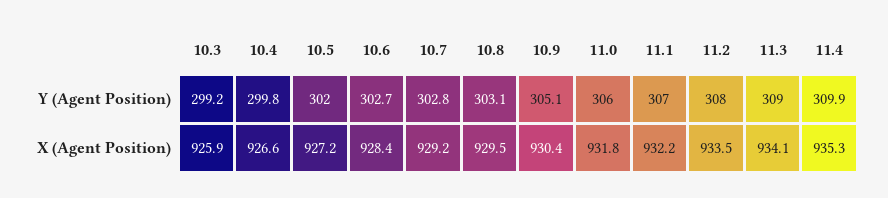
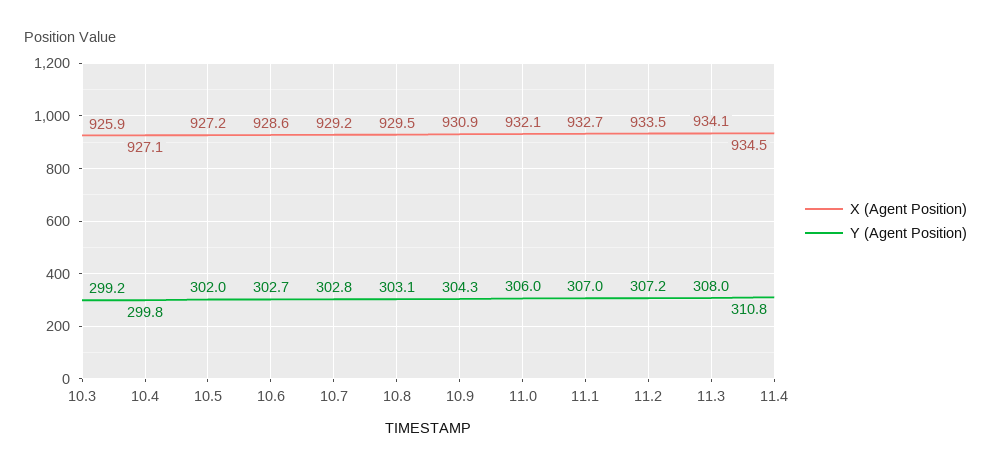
Y (Agent Position), 10.9: 305.1 -> 304.3
Y (Agent Position), 11.2: 308 -> 307.2
Y (Agent Position), 11.3: 309 -> 308
Y (Agent Position), 11.4: 309.9 -> 310.8
X (Agent Position), 10.4: 926.6 -> 927.1
X (Agent Position), 10.6: 928.4 -> 928.6
X (Agent Position), 10.9: 930.4 -> 930.9
X (Agent Position), 11.0: 931.8 -> 932.1
X (Agent Position), 11.1: 932.2 -> 932.7
X (Agent Position), 11.4: 935.3 -> 934.5

